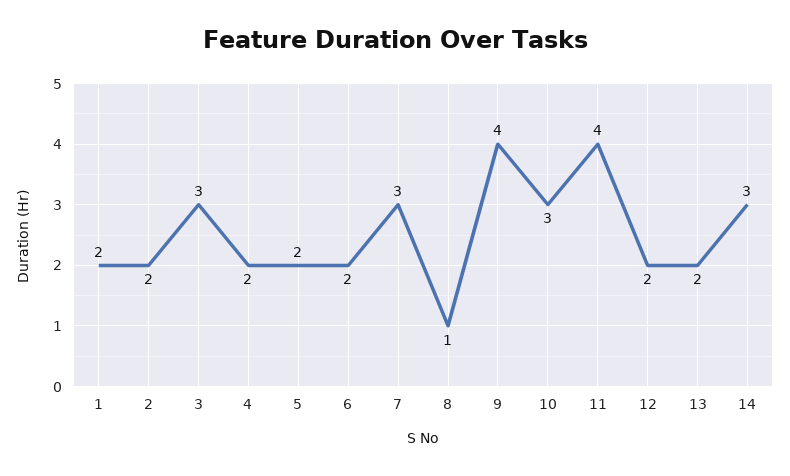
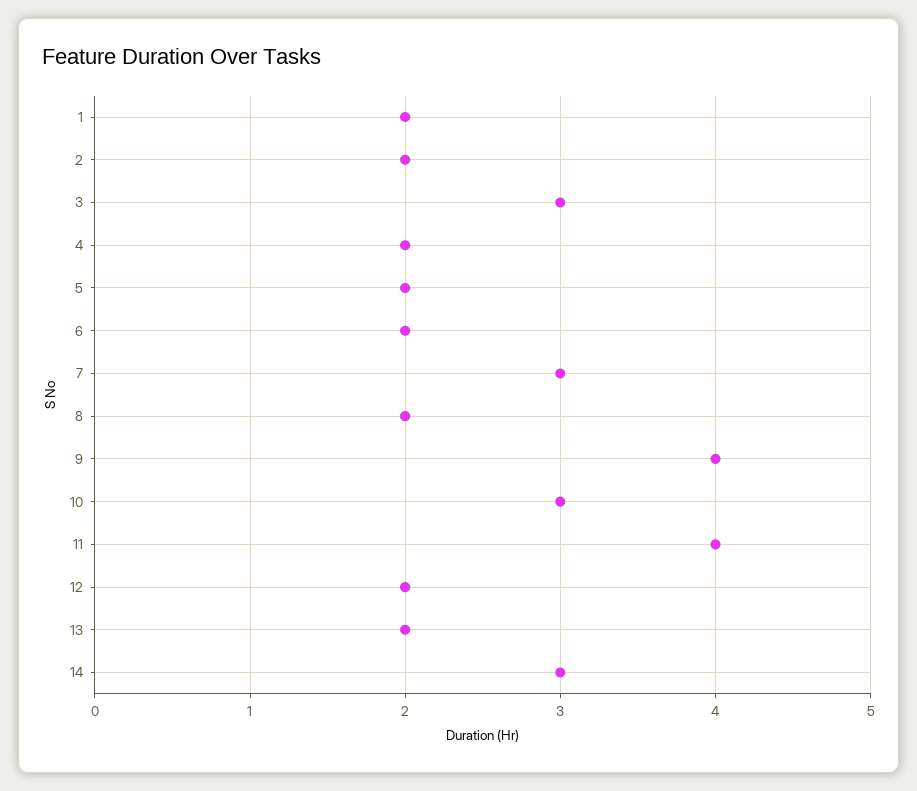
8: 1 -> 2

